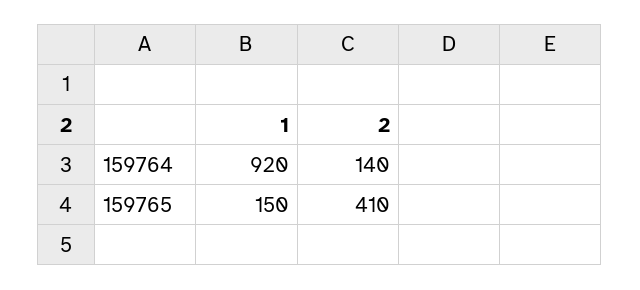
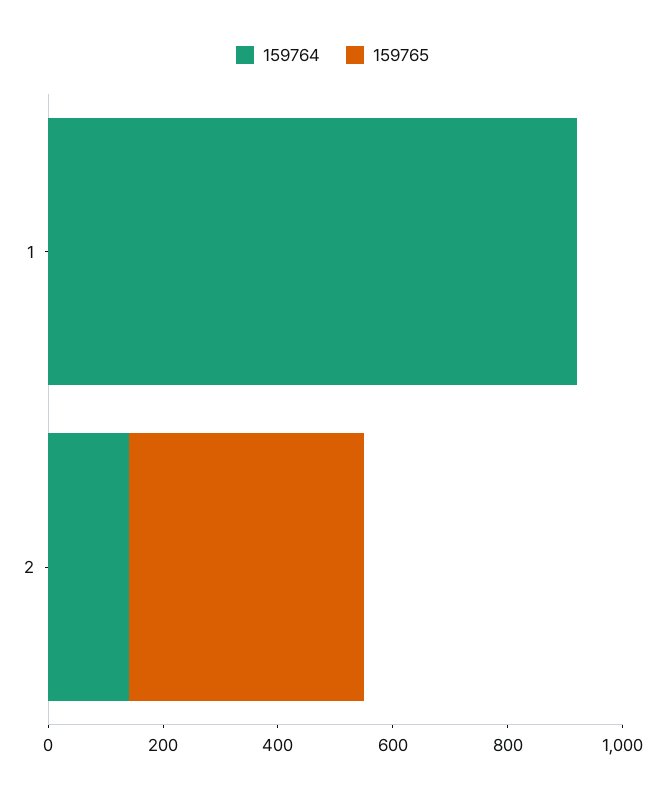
159765, 1: 150 -> 0

